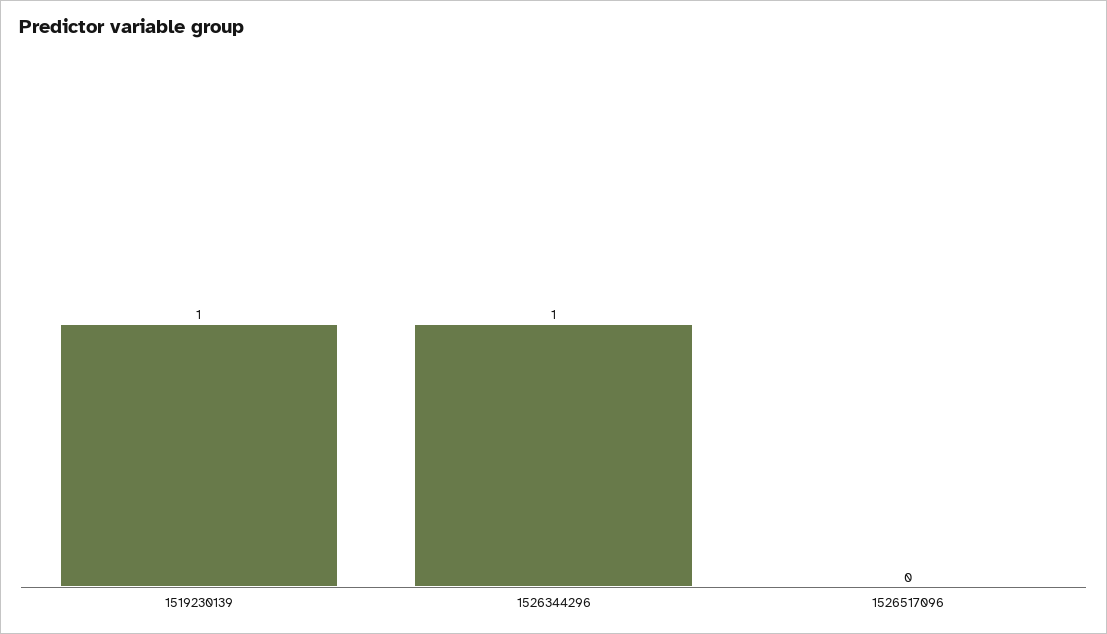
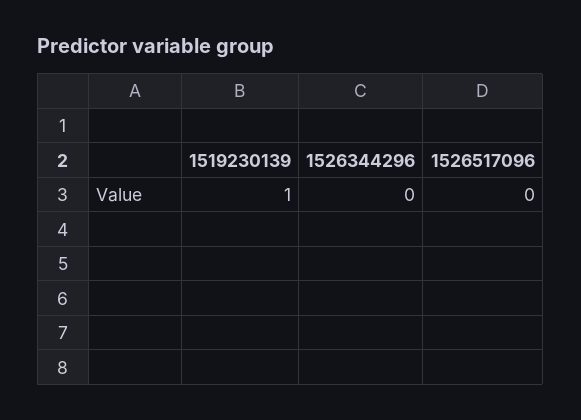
1526344296: 1 -> 0

